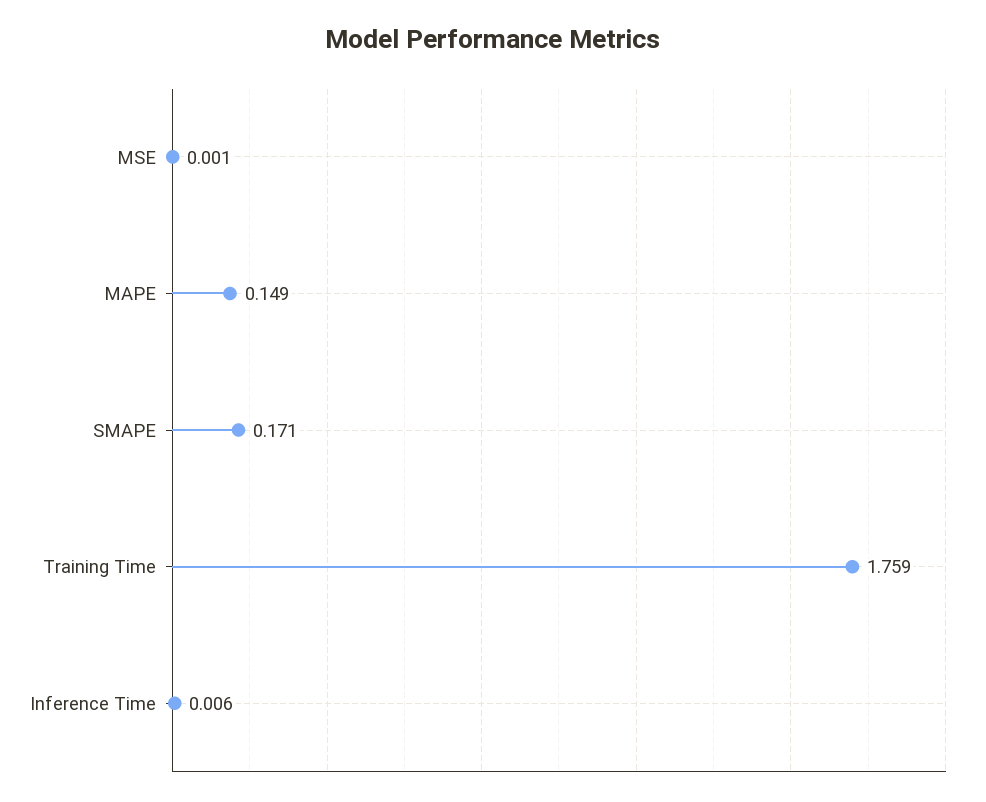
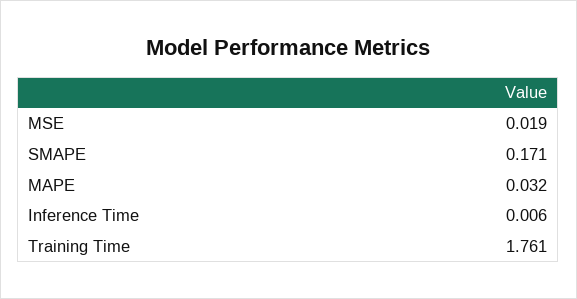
MSE: 0.001 -> 0.019
MAPE: 0.149 -> 0.032
Training Time: 1.759 -> 1.761

